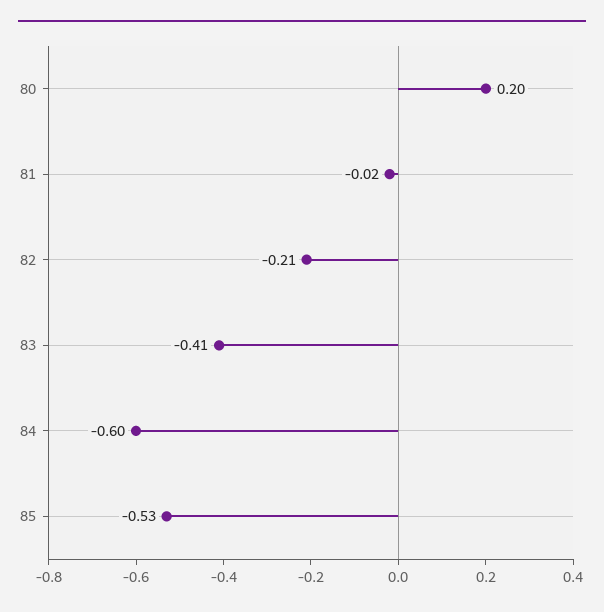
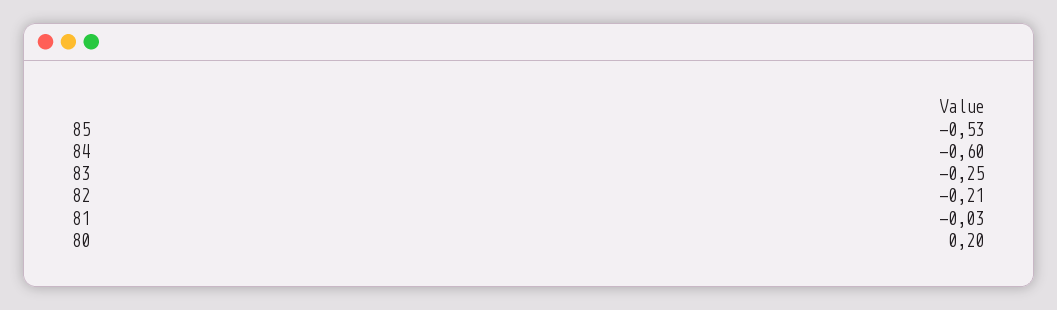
81: -0.02 -> -0.03
83: -0.41 -> -0.25

